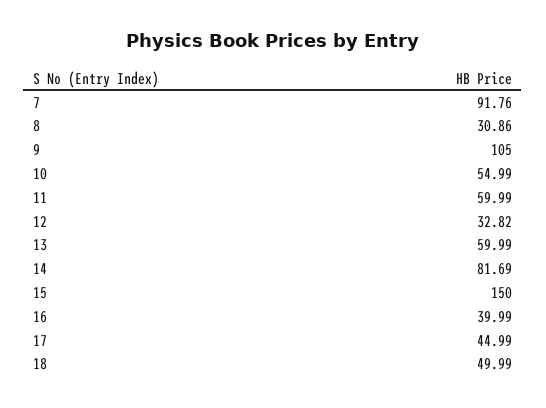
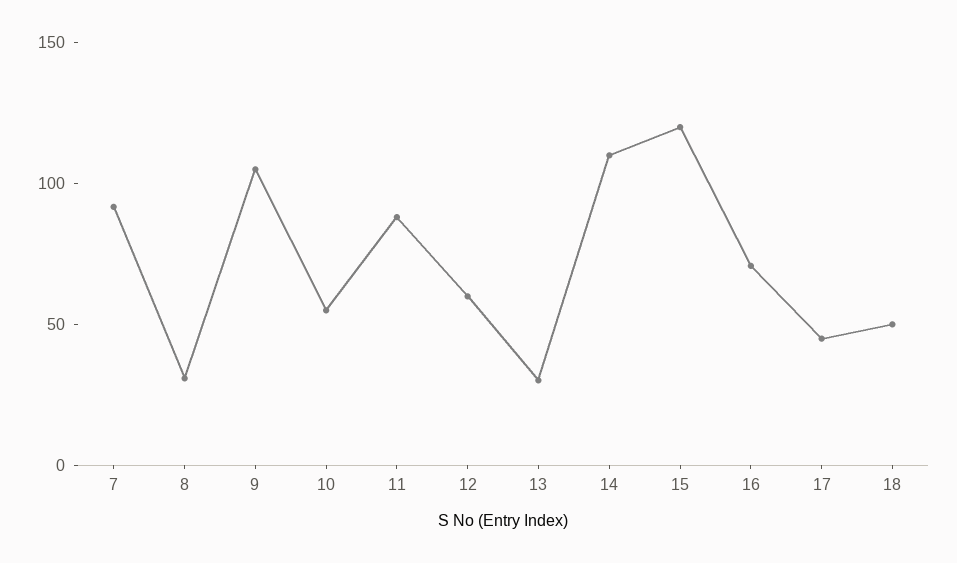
11: 59.99 -> 90
12: 32.82 -> 60
13: 59.99 -> 30
14: 81.69 -> 110
15: 150 -> 120
16: 39.99 -> 70

